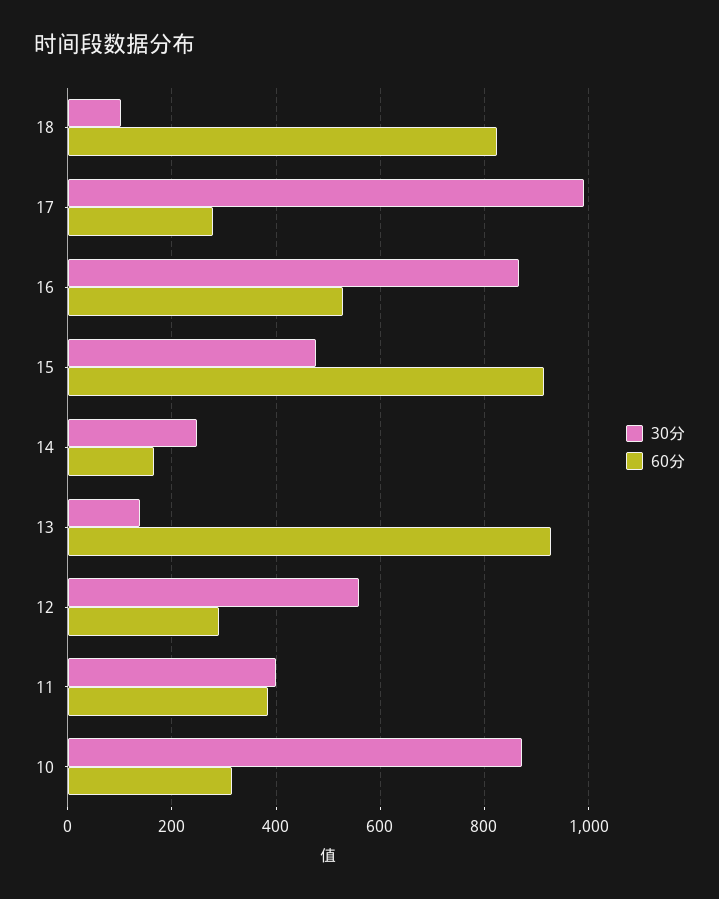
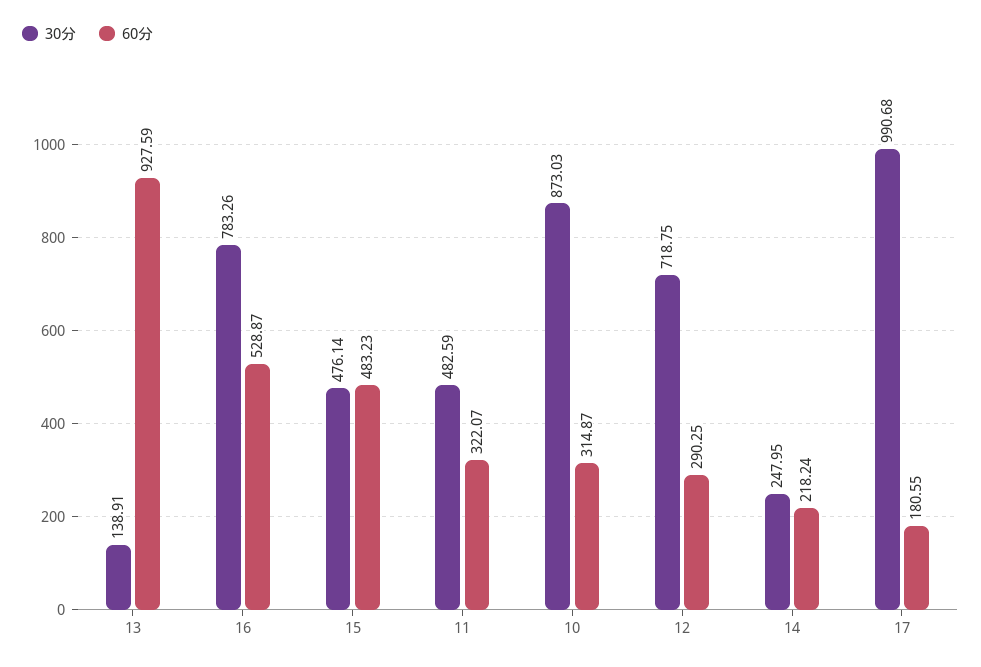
30分, 18: 100 -> none
60分, 18: 820 -> none
60分, 17: 280 -> 180.55
30分, 16: 860 -> 783.26
60分, 15: 920 -> 483.23
60分, 14: 160 -> 218.24
30分, 12: 560 -> 718.75
30分, 11: 400 -> 482.59
60分, 11: 380 -> 322.07

